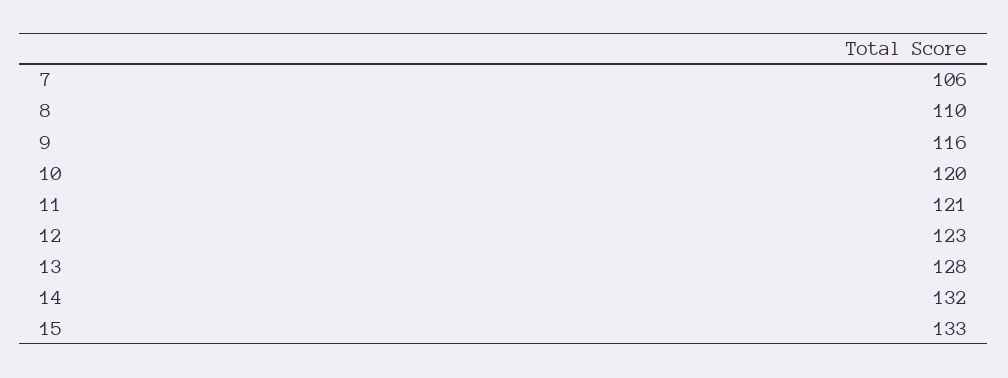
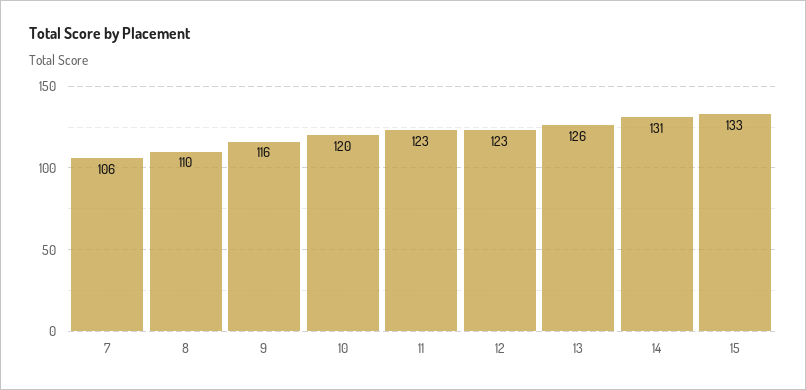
11: 121 -> 123
13: 128 -> 126
14: 132 -> 131

